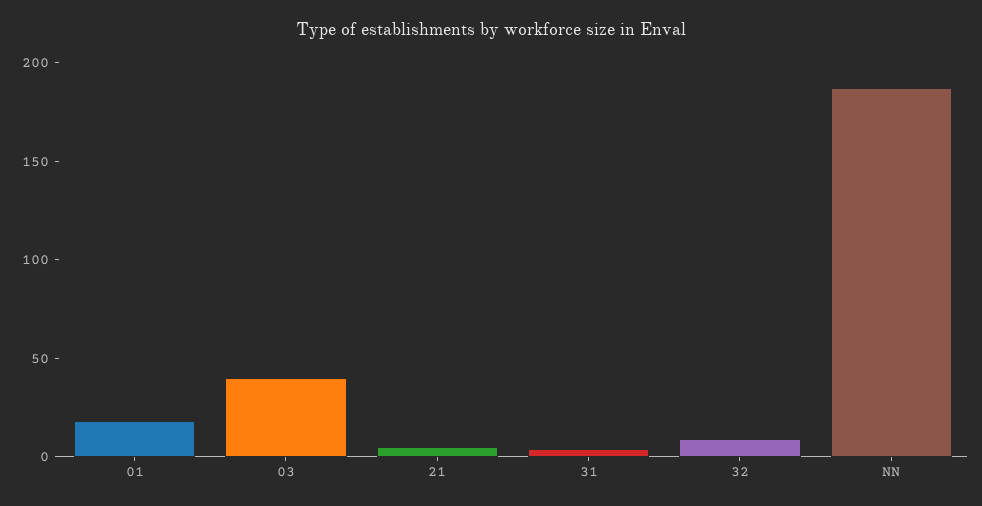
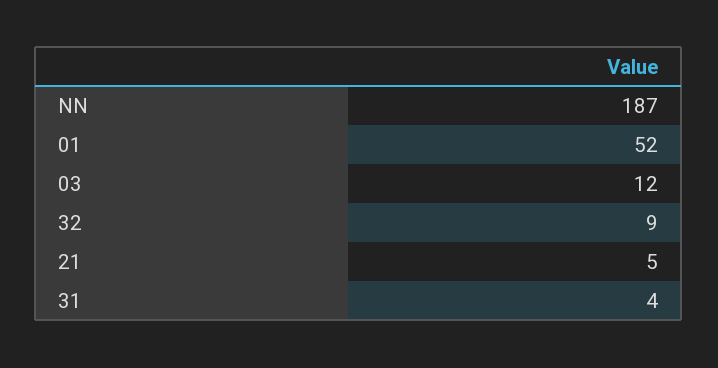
01: 20 -> 52
03: 40 -> 12

